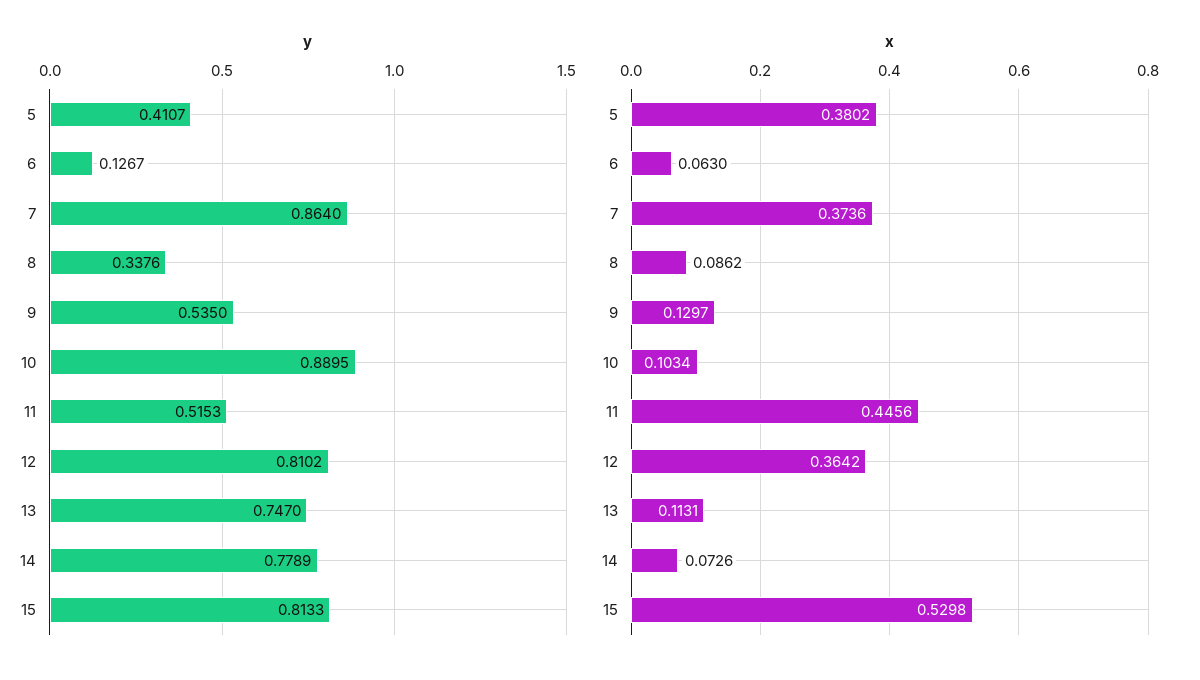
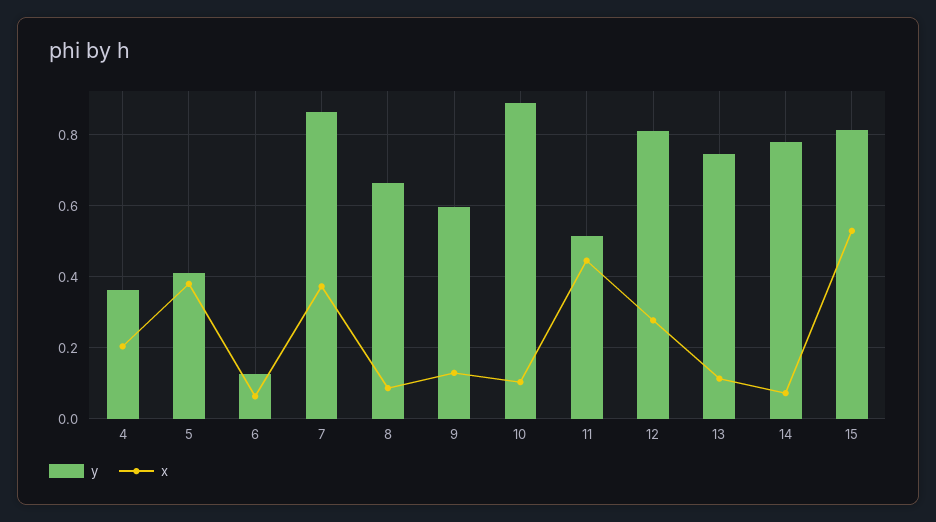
y, 8: 0.3376 -> 0.66
y, 9: 0.535 -> 0.6
x, 12: 0.3642 -> 0.28
y, 4: none -> 0.36
x, 4: none -> 0.2

